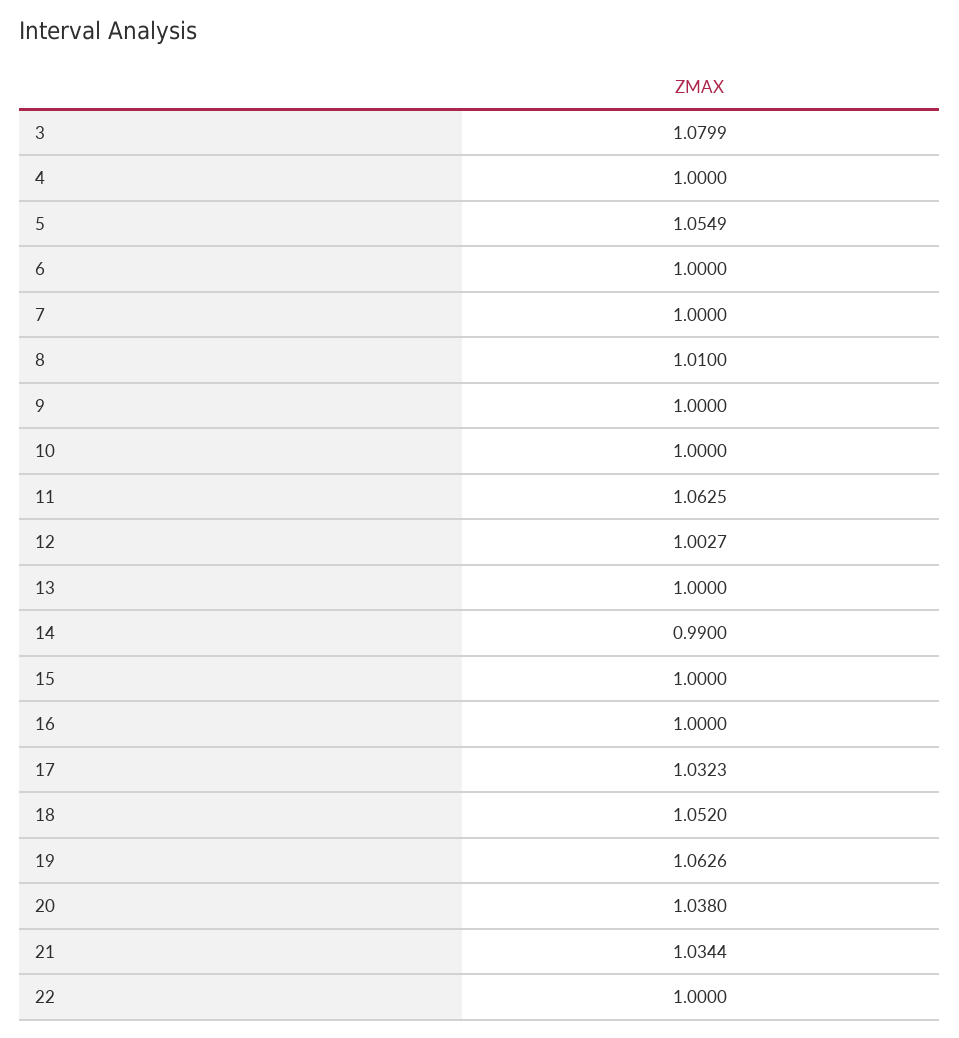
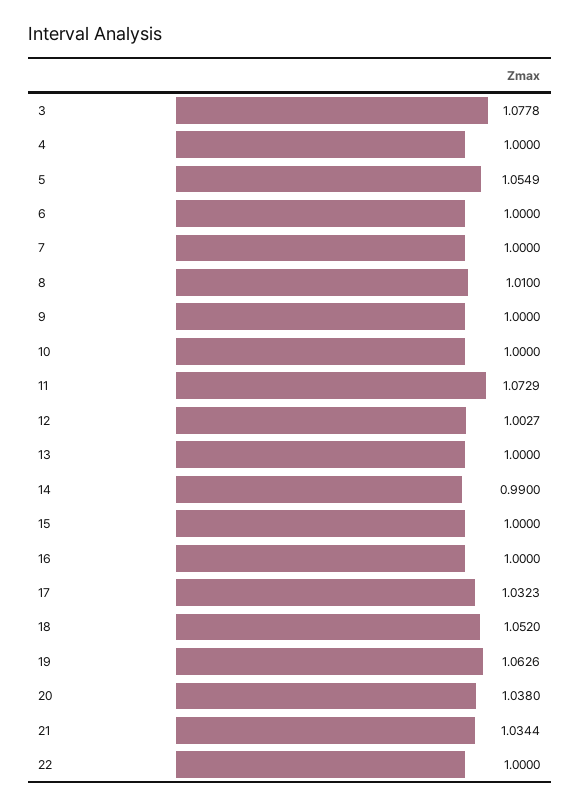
3: 1.0799 -> 1.0778
11: 1.0625 -> 1.0729

